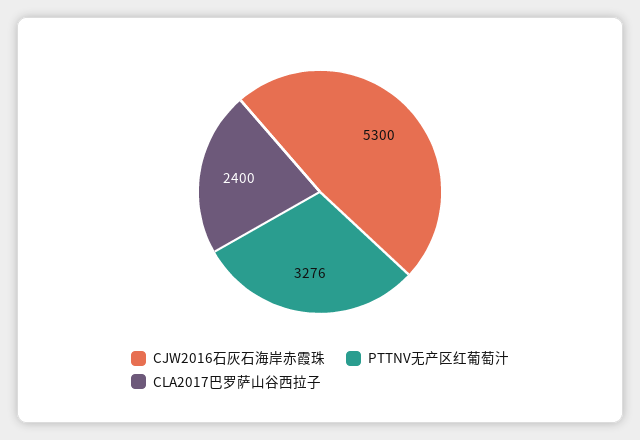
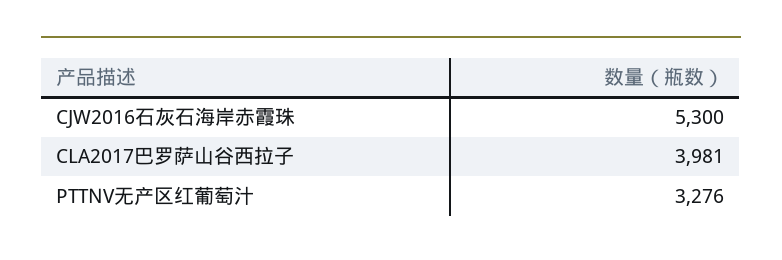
CLA2017巴罗萨山谷西拉子: 2400 -> 3981

